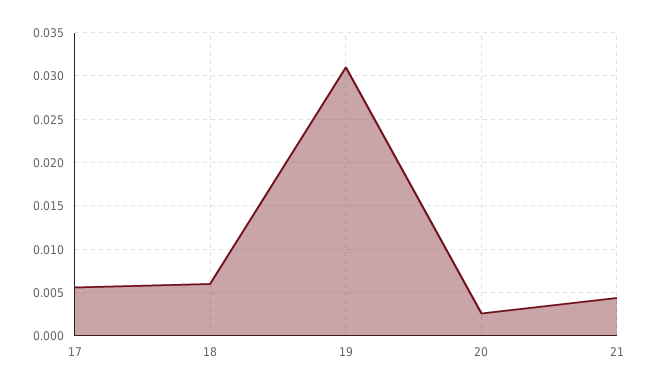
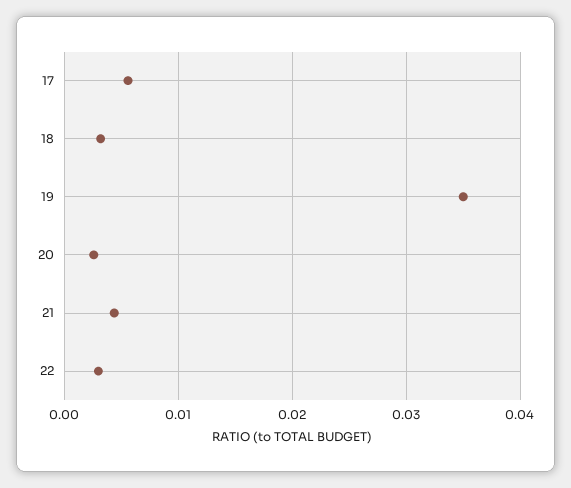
18: 0.006 -> 0.003
19: 0.031 -> 0.035
22: none -> 0.003

